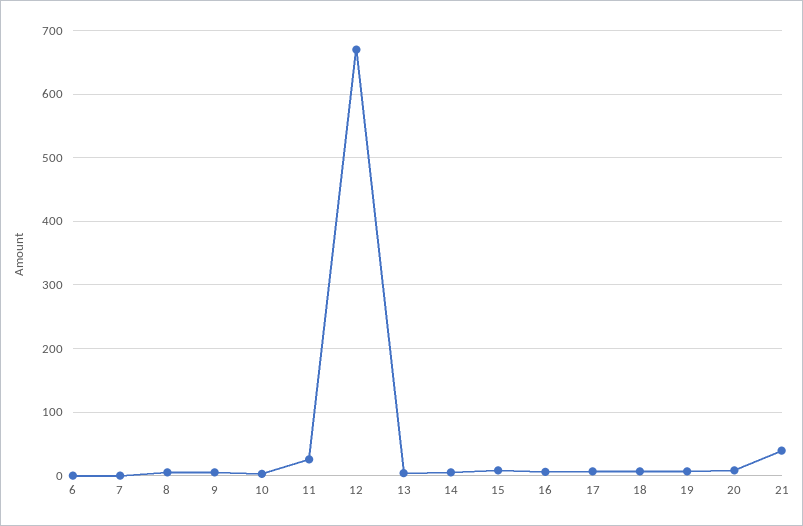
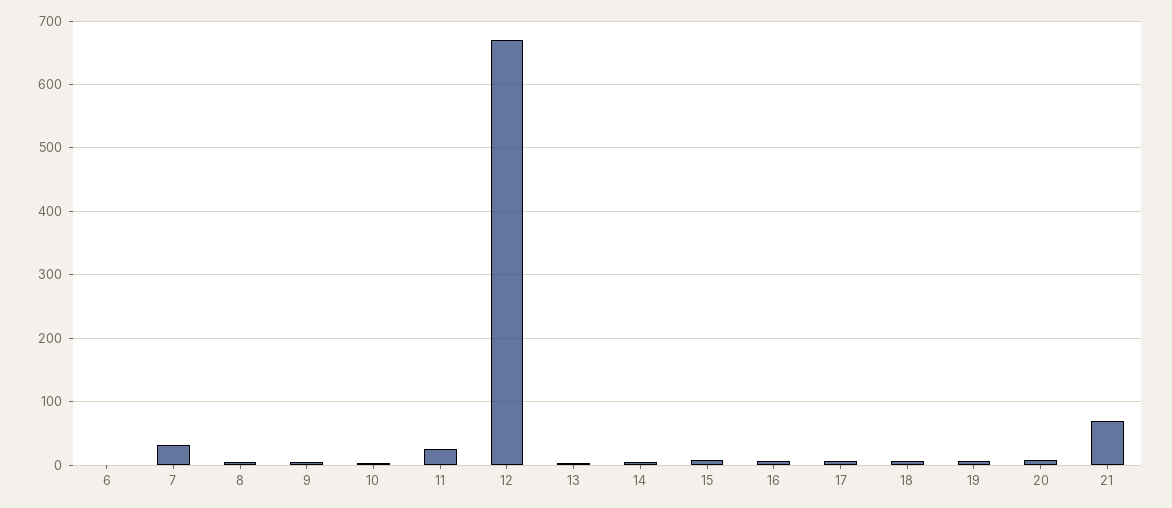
7: 0 -> 30
21: 40 -> 70

